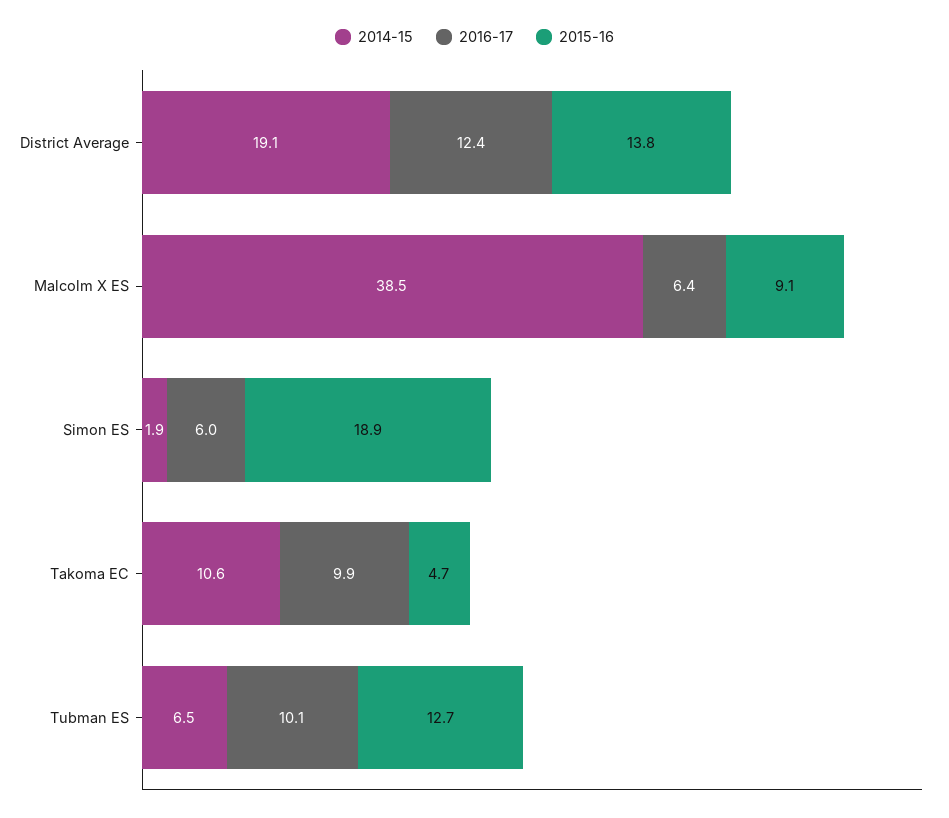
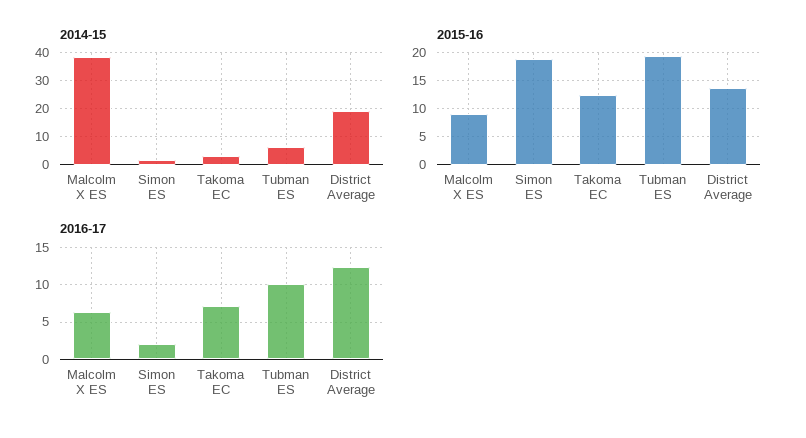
2016-17, Simon ES: 6 -> 2
2014-15, Takoma EC: 10.6 -> 2.5
2016-17, Takoma EC: 9.9 -> 7
2015-16, Takoma EC: 4.7 -> 12.5
2015-16, Tubman ES: 12.7 -> 20

